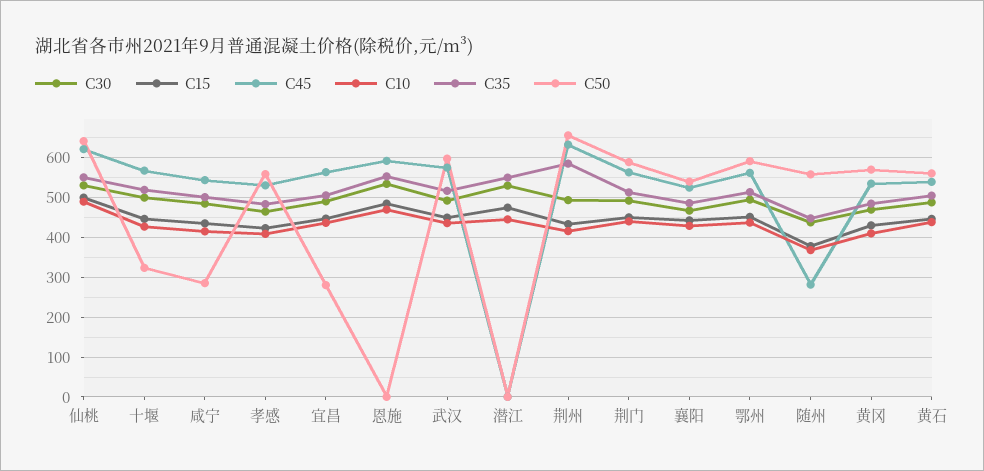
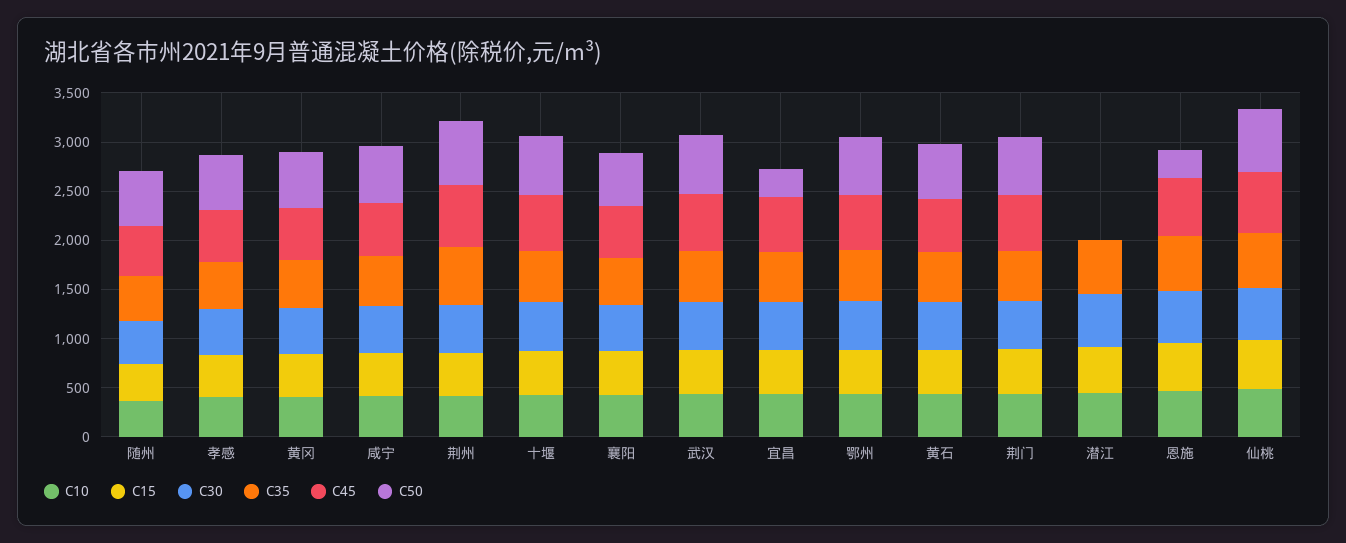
C50, 十堰: 320 -> 600
C50, 咸宁: 280 -> 600
C50, 恩施: 0 -> 300
C45, 随州: 280 -> 500

